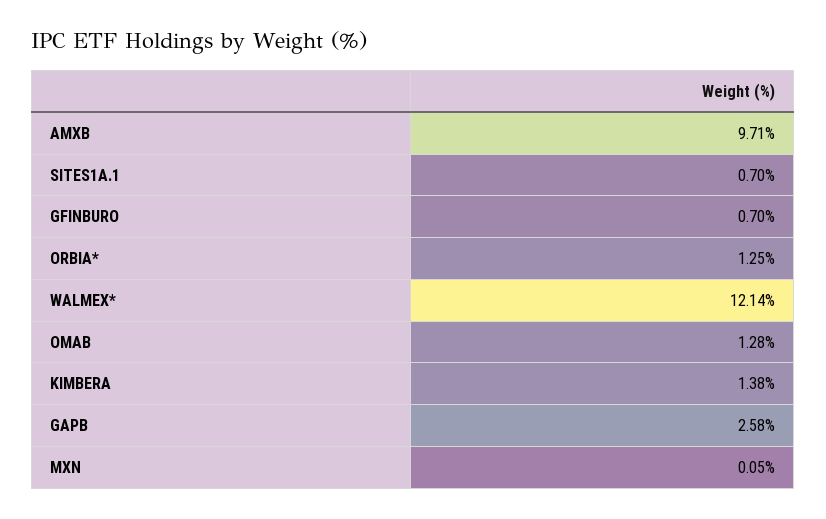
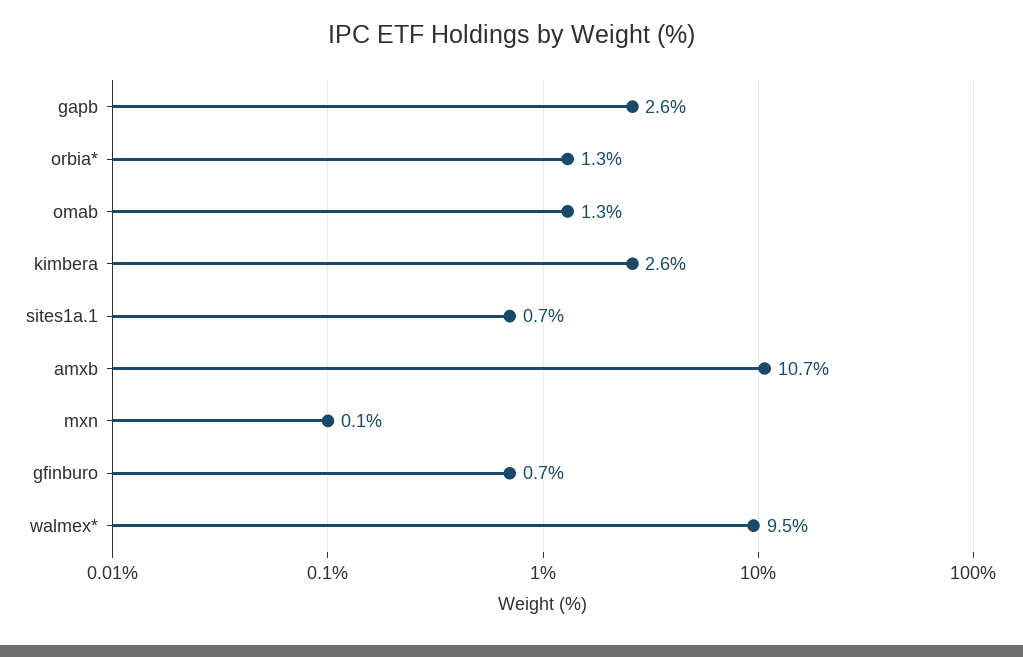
AMXB: 9.71 -> 10.7
WALMEX*: 12.14 -> 9.5
KIMBERA: 1.38 -> 2.6

